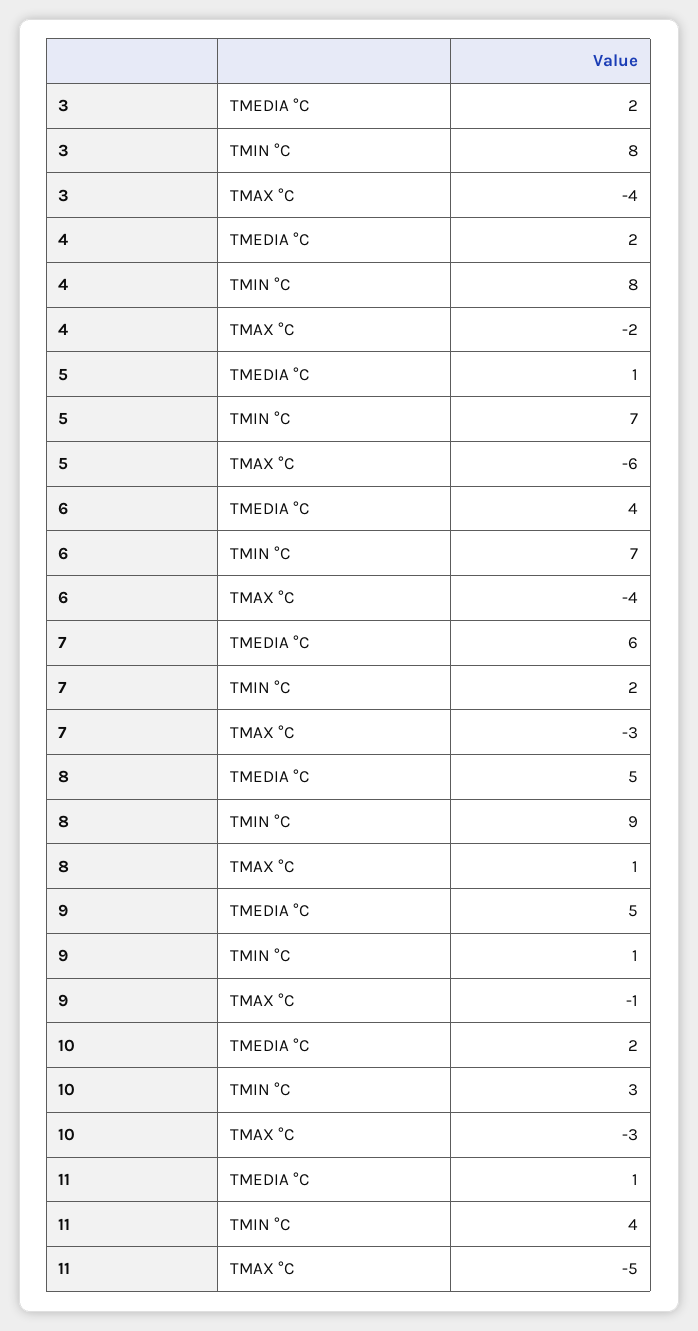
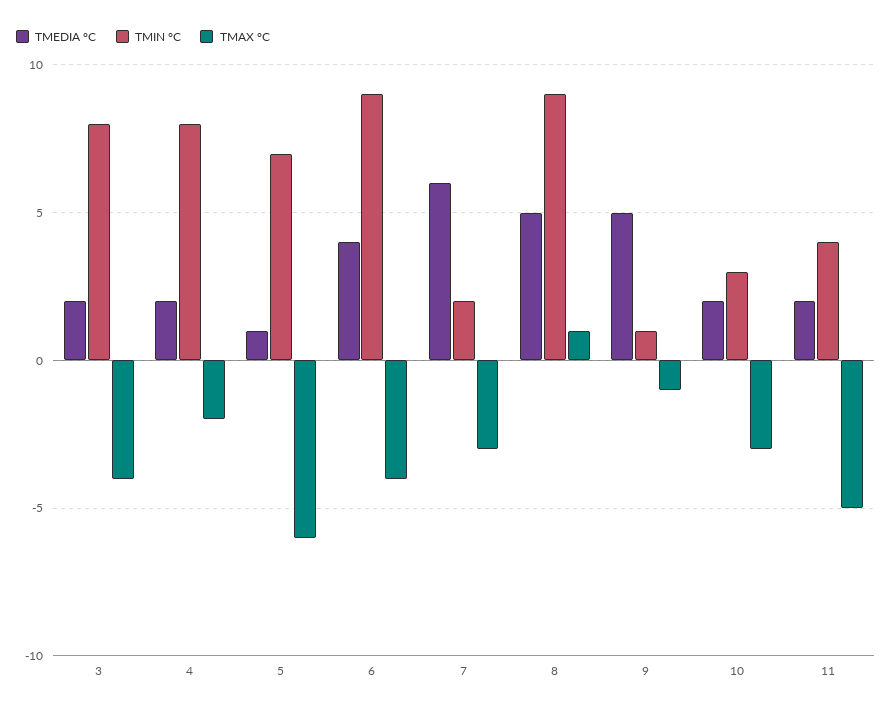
TMIN °C, 6: 7 -> 9
TMEDIA °C, 11: 1 -> 2

